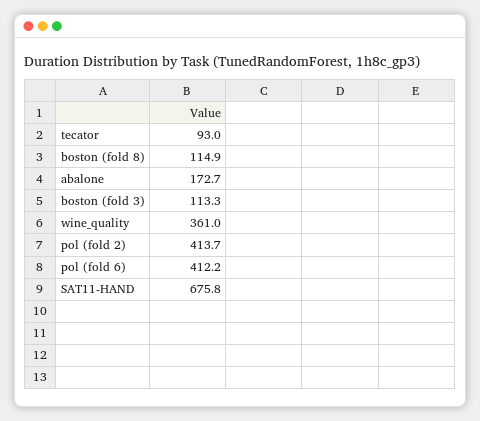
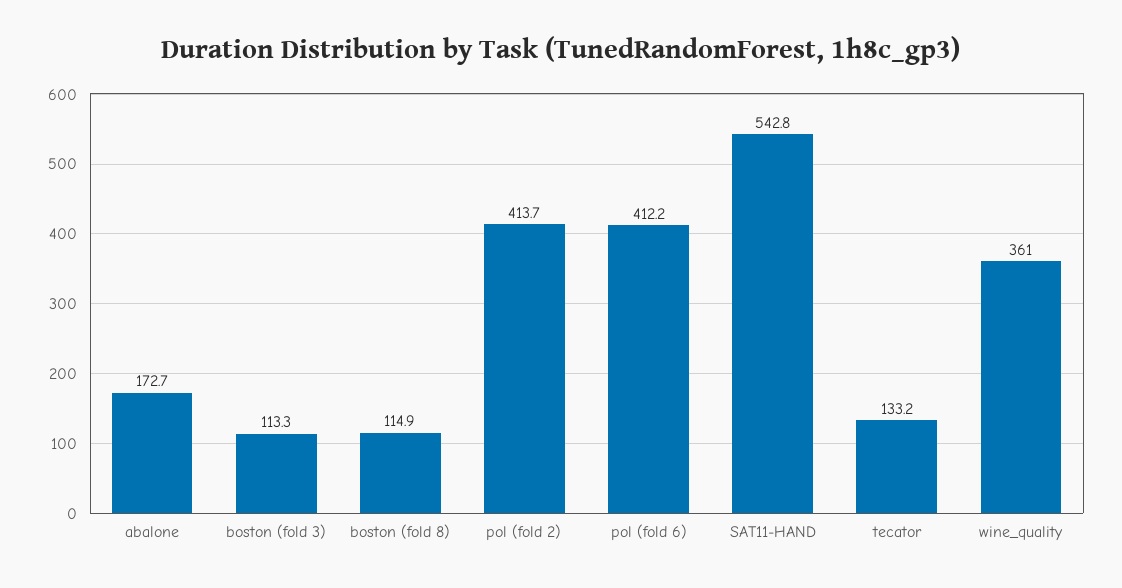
tecator: 93 -> 133.2
SAT11-HAND: 675.8 -> 542.8

